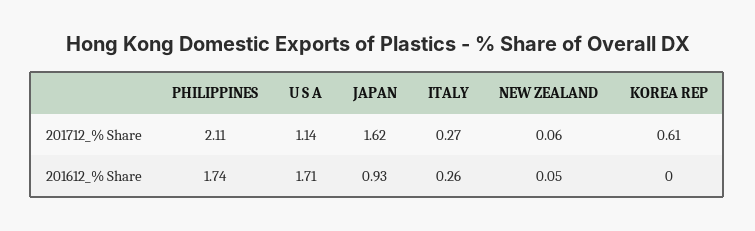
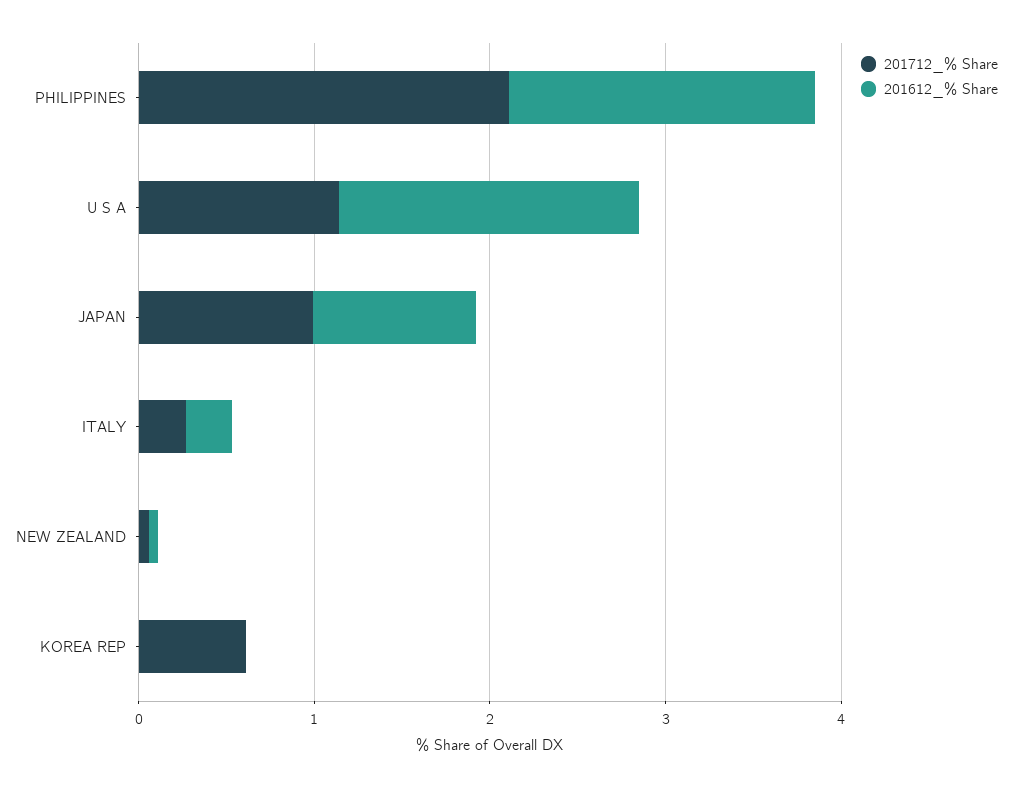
201712_% Share, JAPAN: 1.62 -> 1

